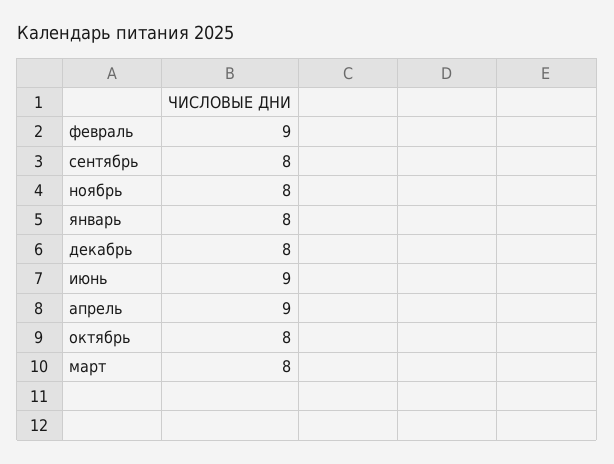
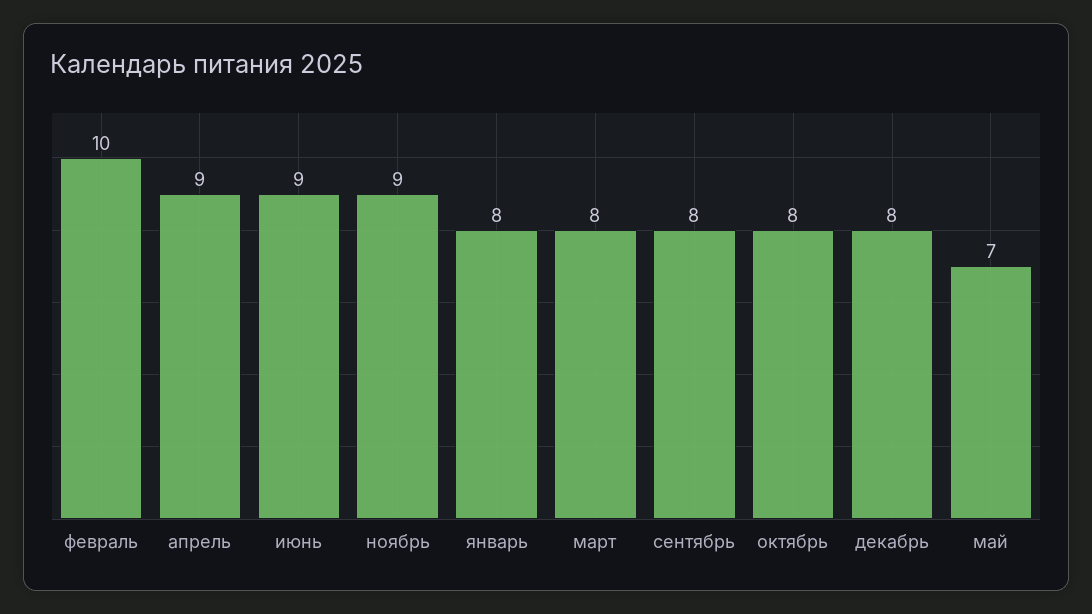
февраль: 9 -> 10
ноябрь: 8 -> 9
май: none -> 7

